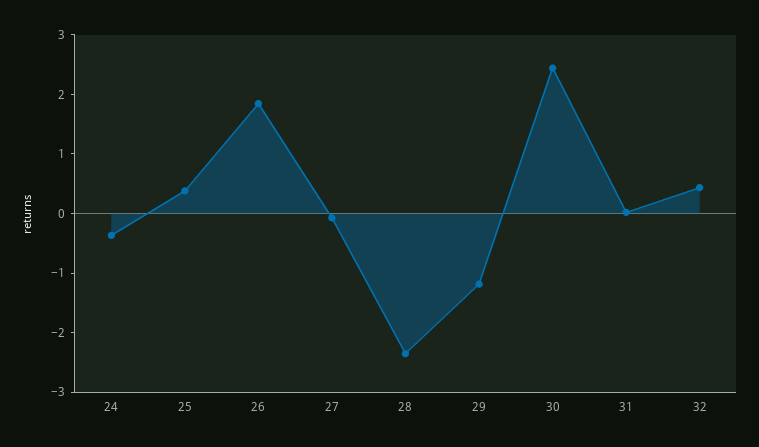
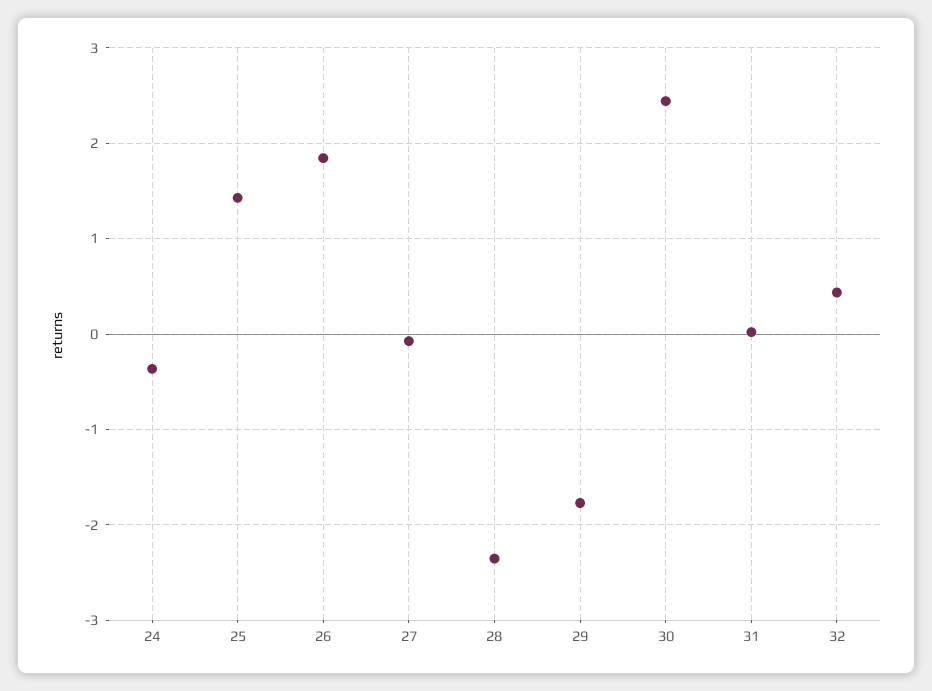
25: 0.4 -> 1.4
29: -1.2 -> -1.8

